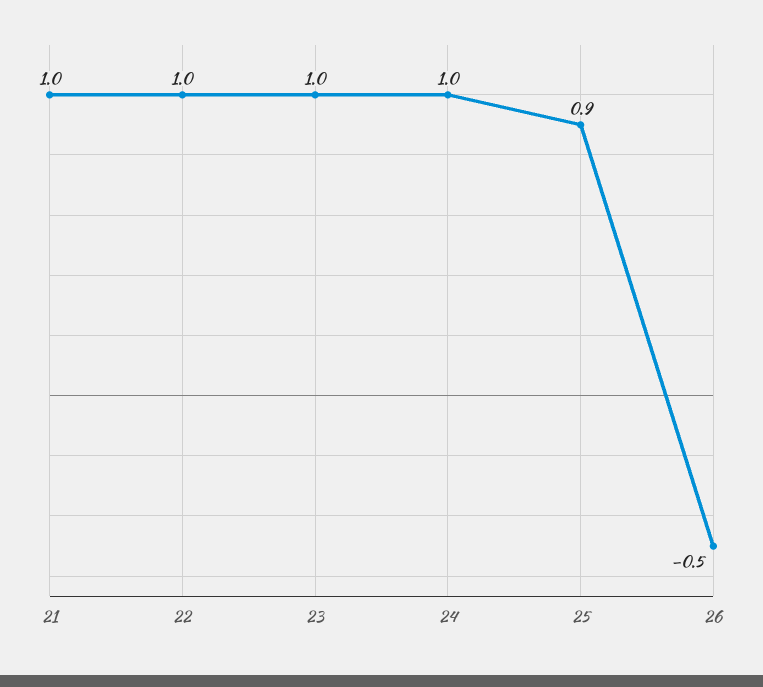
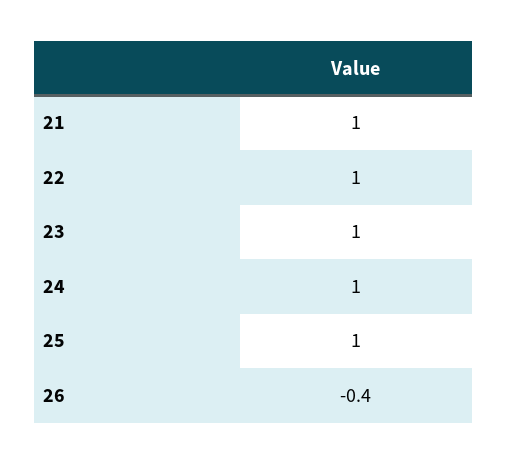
25: 0.9 -> 1
26: -0.5 -> -0.4

